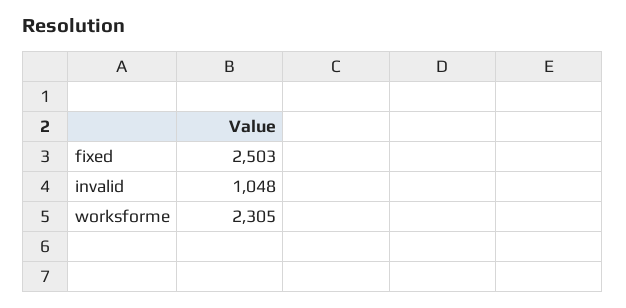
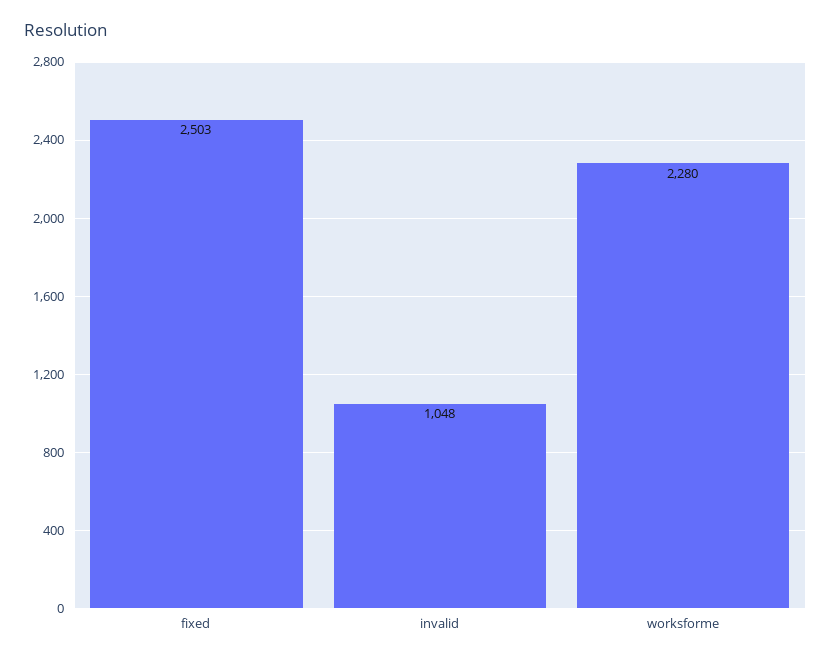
worksforme: 2305 -> 2280

